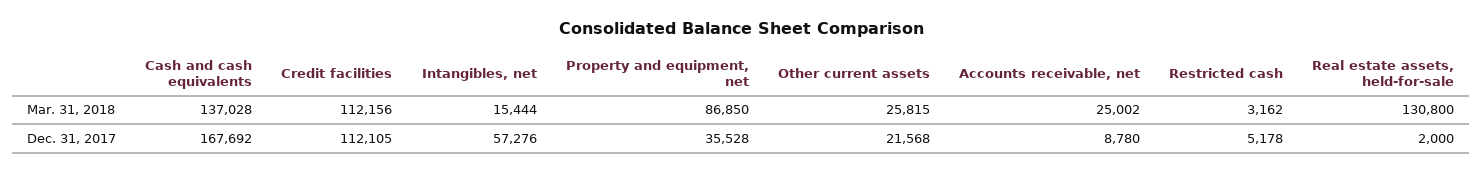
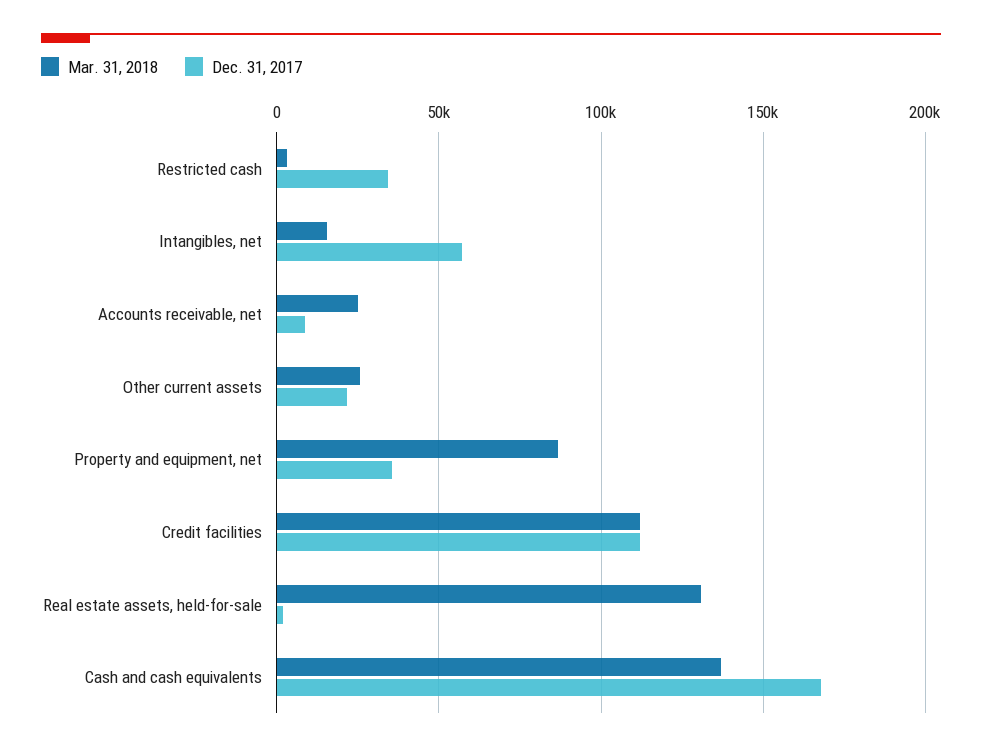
Dec. 31, 2017, Restricted cash: 5178 -> 35000

